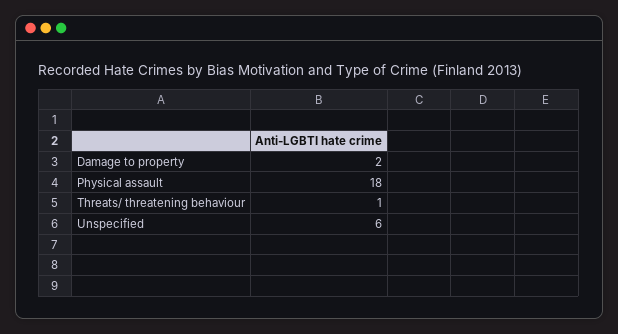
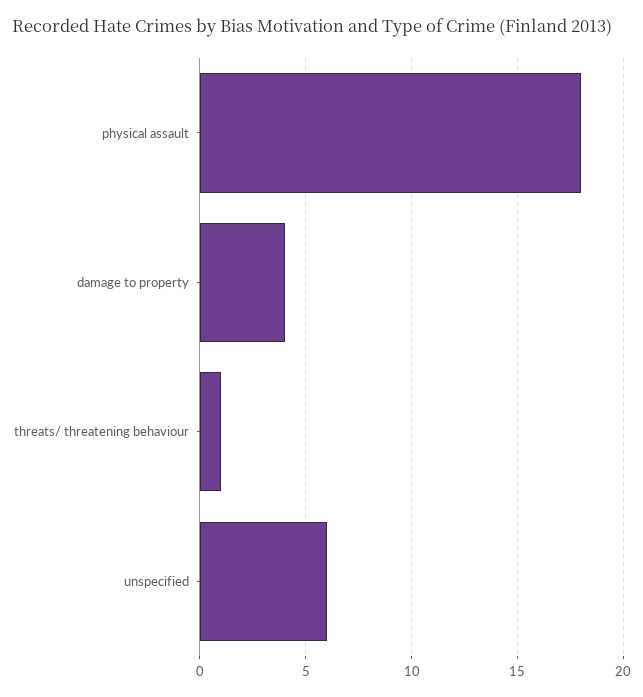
Damage to property: 2 -> 4

